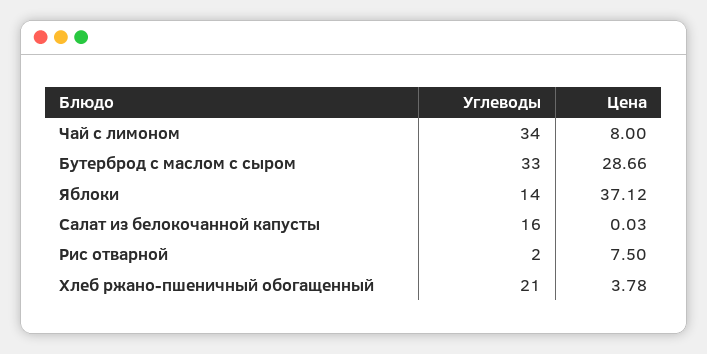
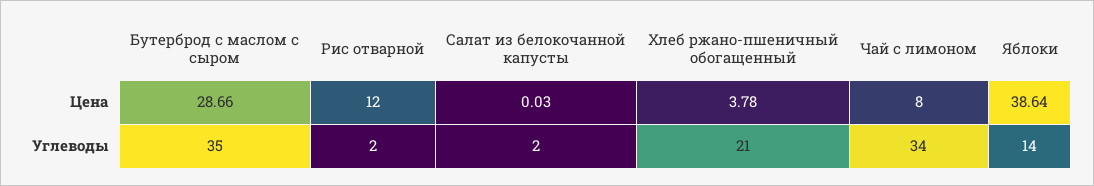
Углеводы, Бутерброд с маслом с сыром: 33 -> 35
Цена, Яблоки: 37.12 -> 38.64
Углеводы, Салат из белокочанной капусты: 16 -> 2
Цена, Рис отварной: 7.5 -> 12

